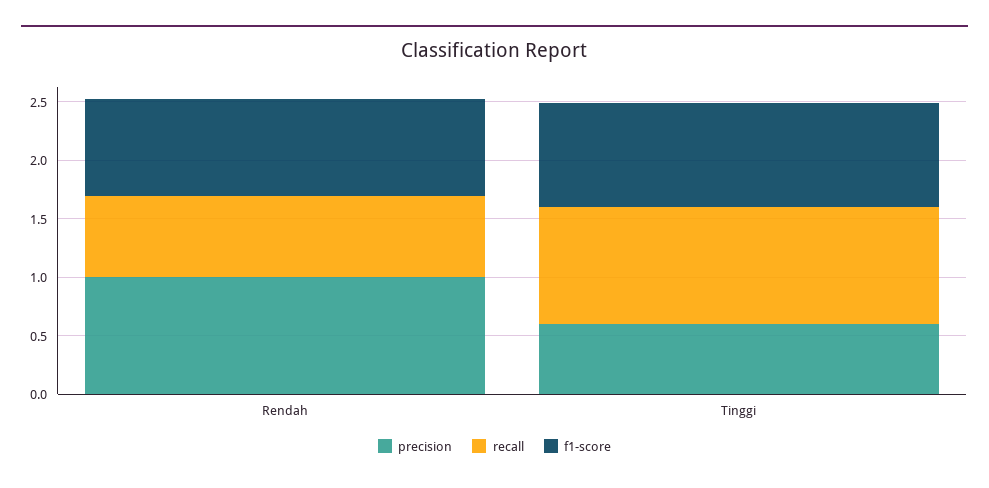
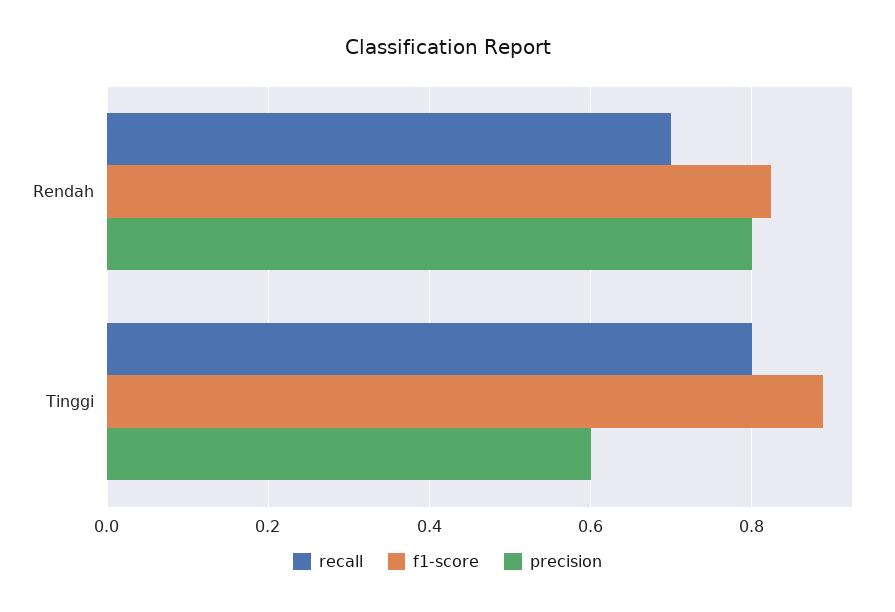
precision, Rendah: 1 -> 0.8
recall, Tinggi: 1 -> 0.8

